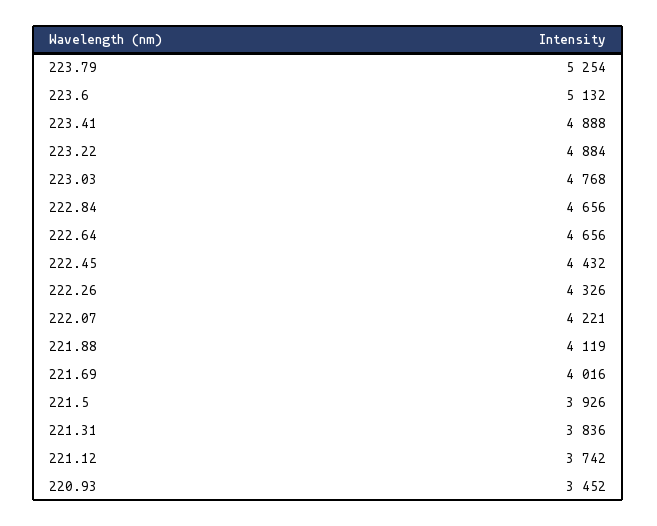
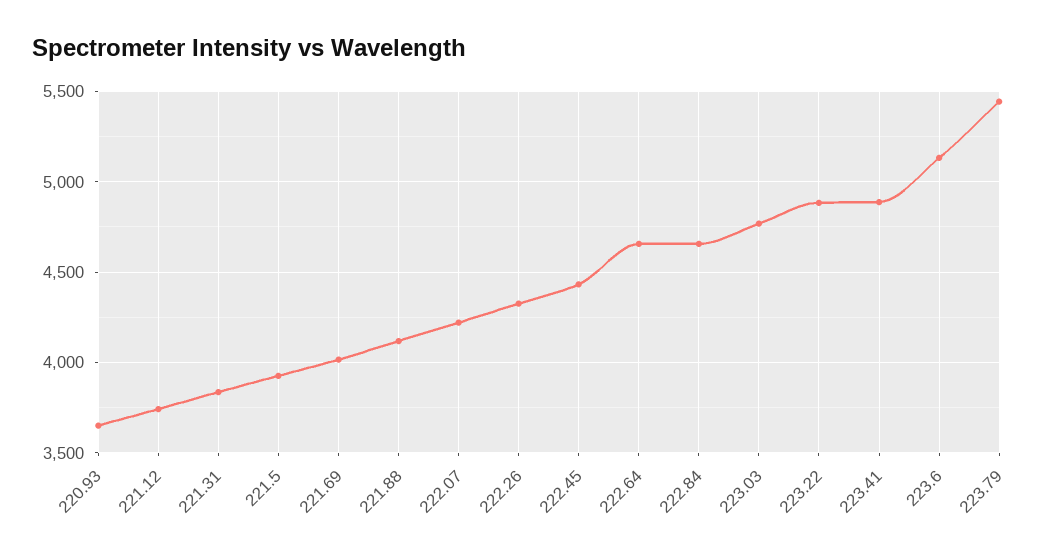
223.79: 5254 -> 5450
220.93: 3452 -> 3650

